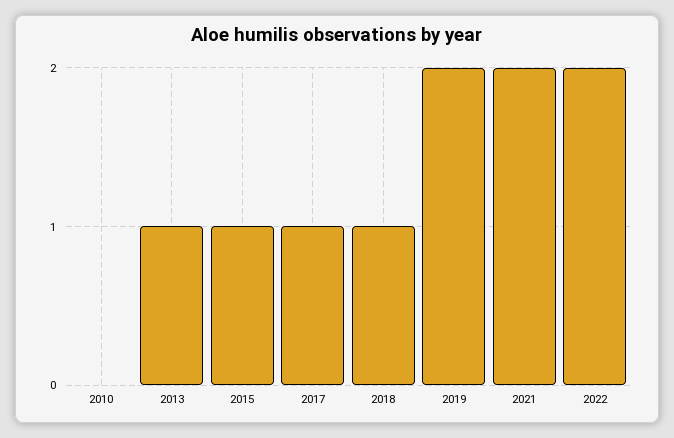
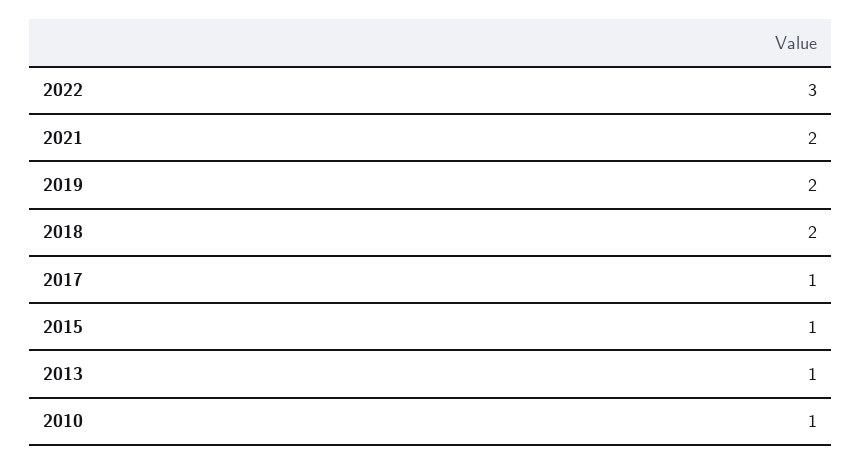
2010: 0 -> 1
2018: 1 -> 2
2022: 2 -> 3

